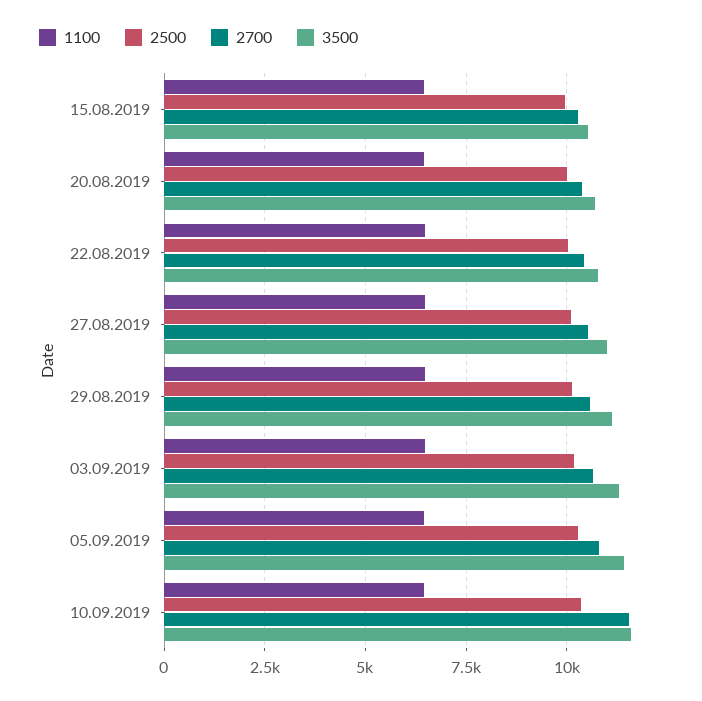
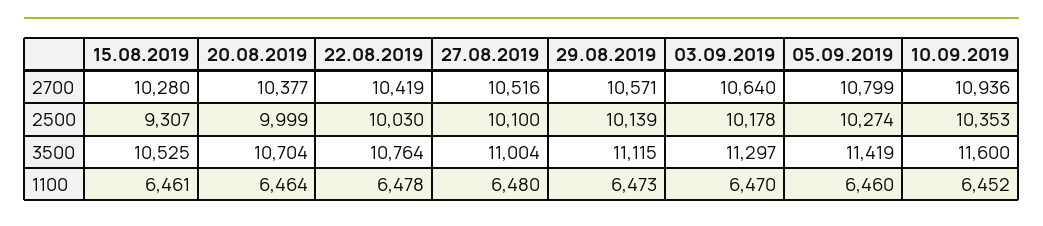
2500, 15.08.2019: 10000 -> 9307
2700, 10.09.2019: 11500 -> 10936

